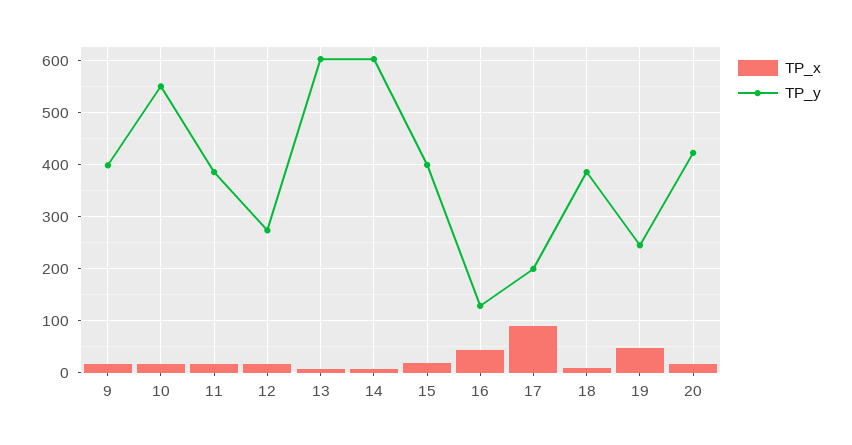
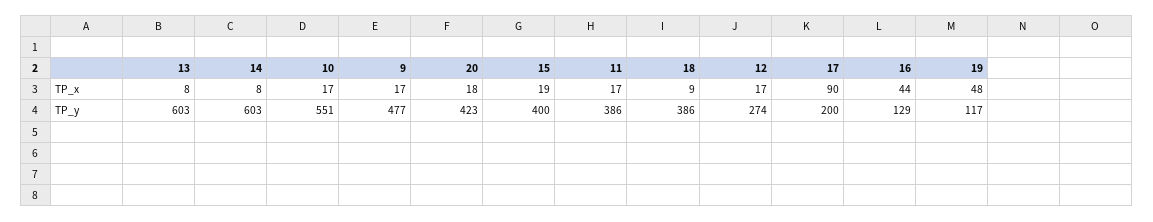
TP_y, 9: 400 -> 477
TP_y, 19: 240 -> 117

